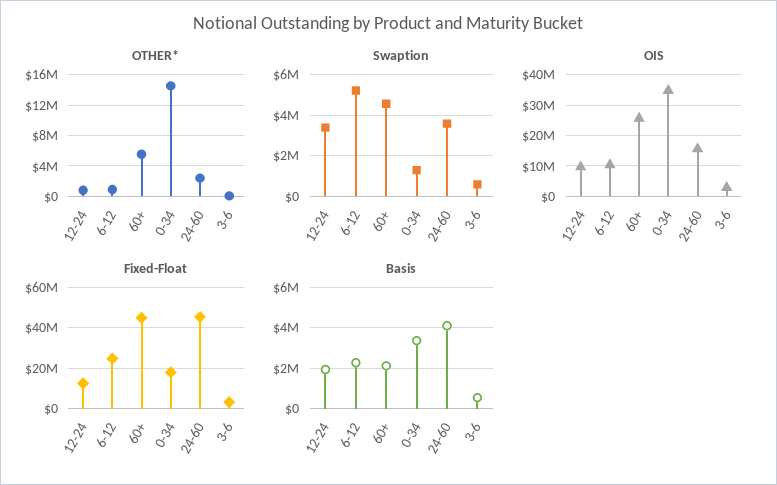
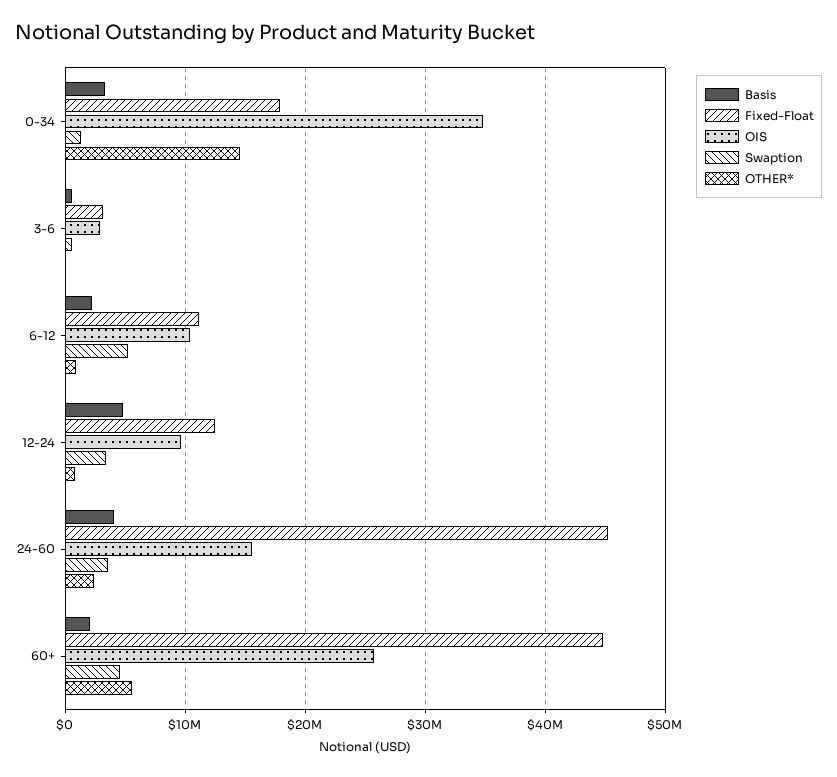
Fixed-Float, 6-12: 25000000 -> 11000000
Basis, 12-24: 2000000 -> 5000000

